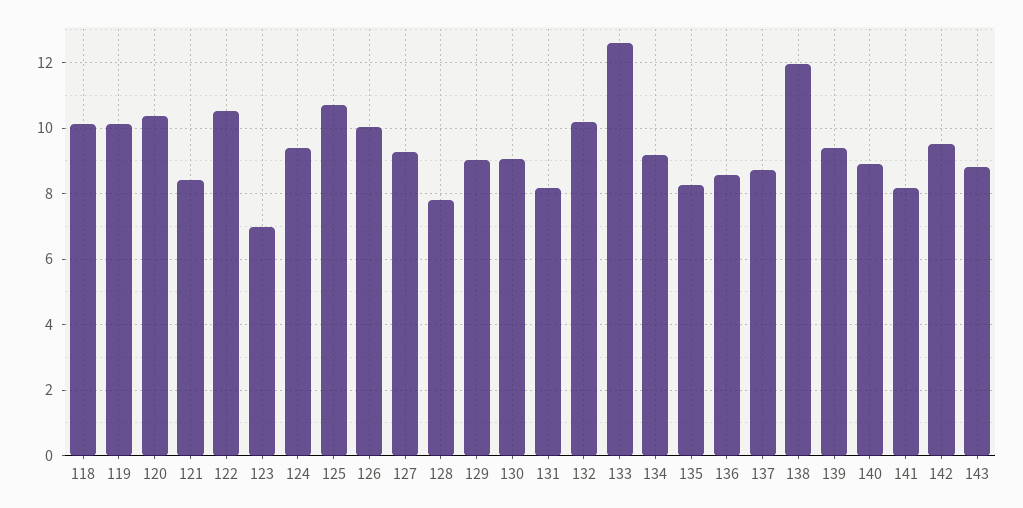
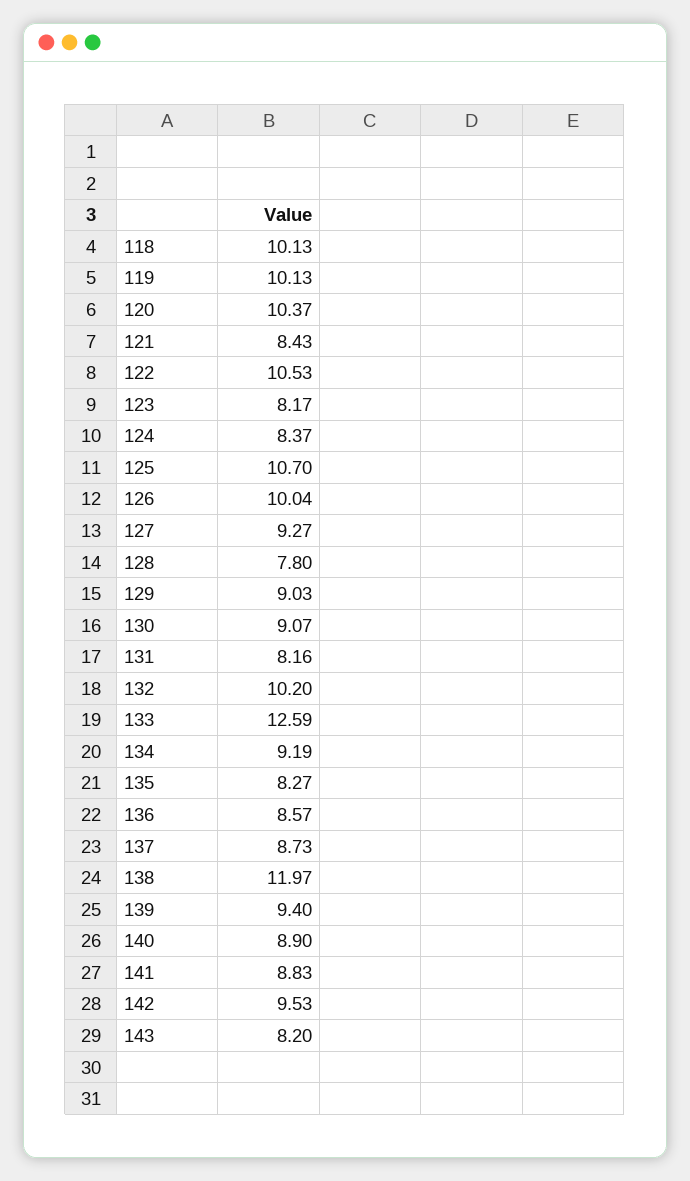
123: 7 -> 8.17
124: 9.4 -> 8.37
141: 8.2 -> 8.83
143: 8.8 -> 8.2

